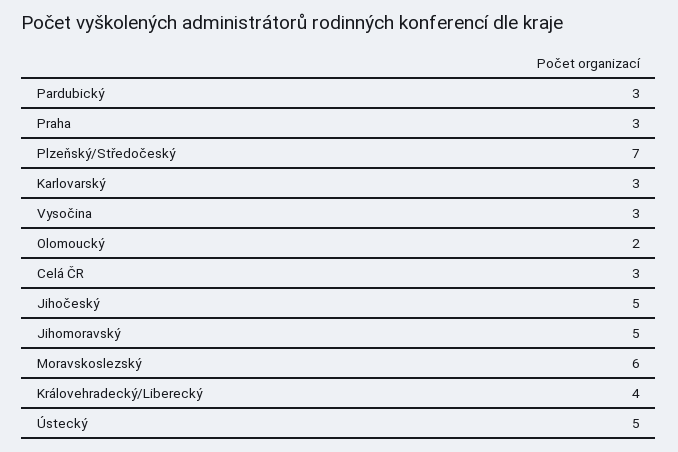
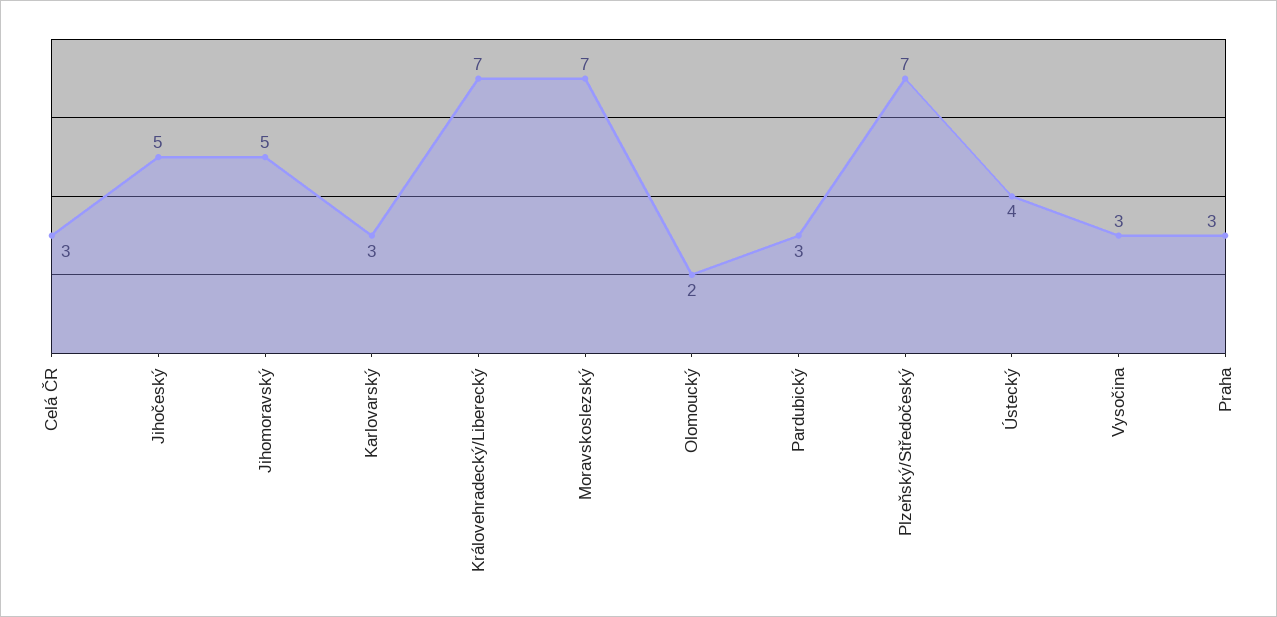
Moravskoslezský: 6 -> 7
Královehradecký/Liberecký: 4 -> 7
Ústecký: 5 -> 4

